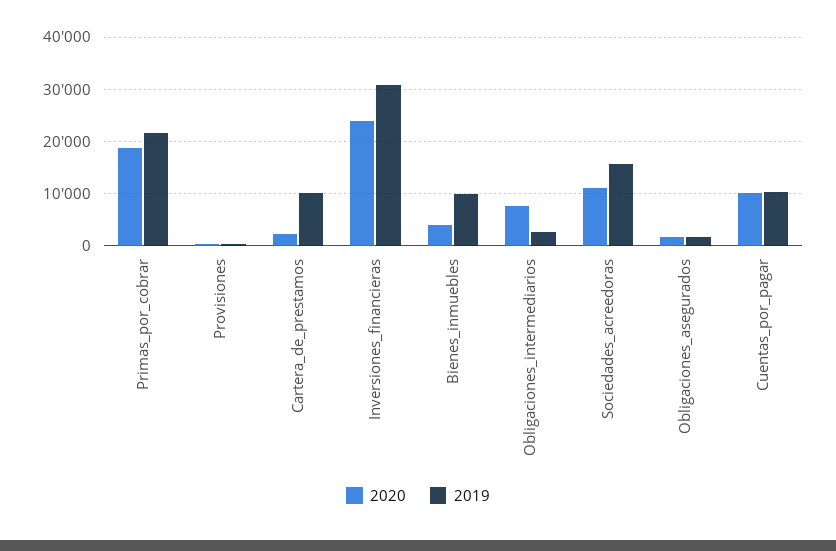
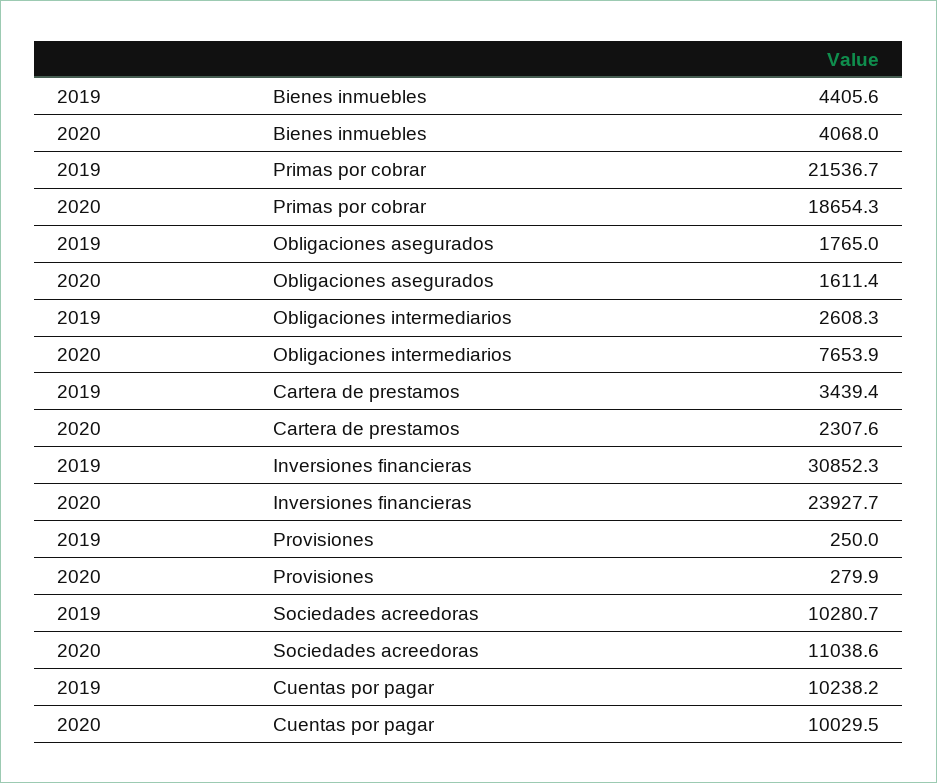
2019, Cartera_de_prestamos: 10000 -> 3439.4
2019, Bienes_inmuebles: 10000 -> 4405.6
2019, Sociedades_acreedoras: 16000 -> 10280.7

